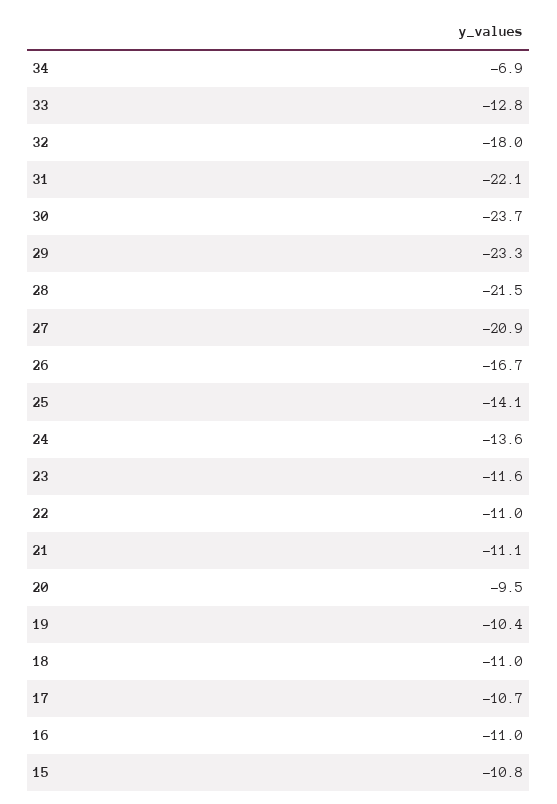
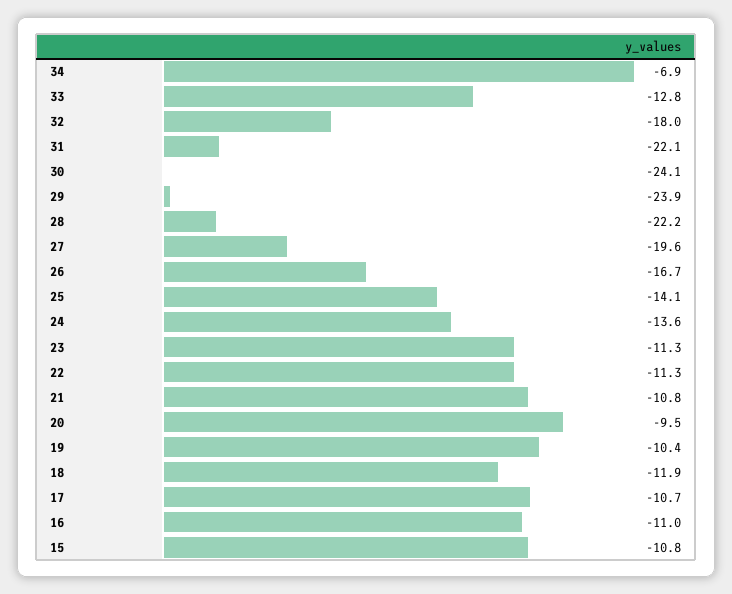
30: -23.7 -> -24.1
29: -23.3 -> -23.9
28: -21.5 -> -22.2
27: -20.9 -> -19.6
23: -11.6 -> -11.3
22: -11 -> -11.3
21: -11.1 -> -10.8
18: -11 -> -11.9

